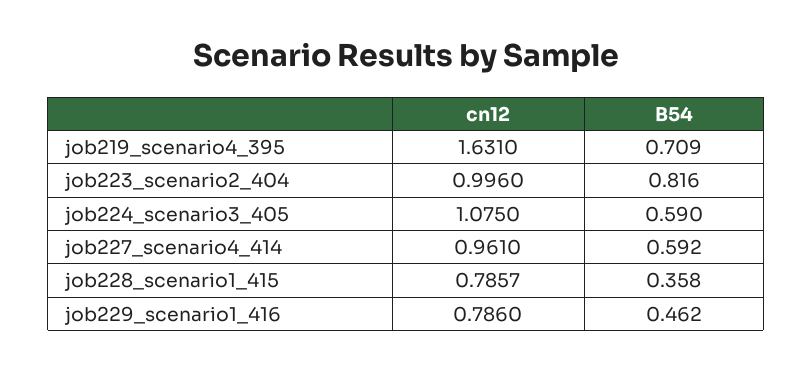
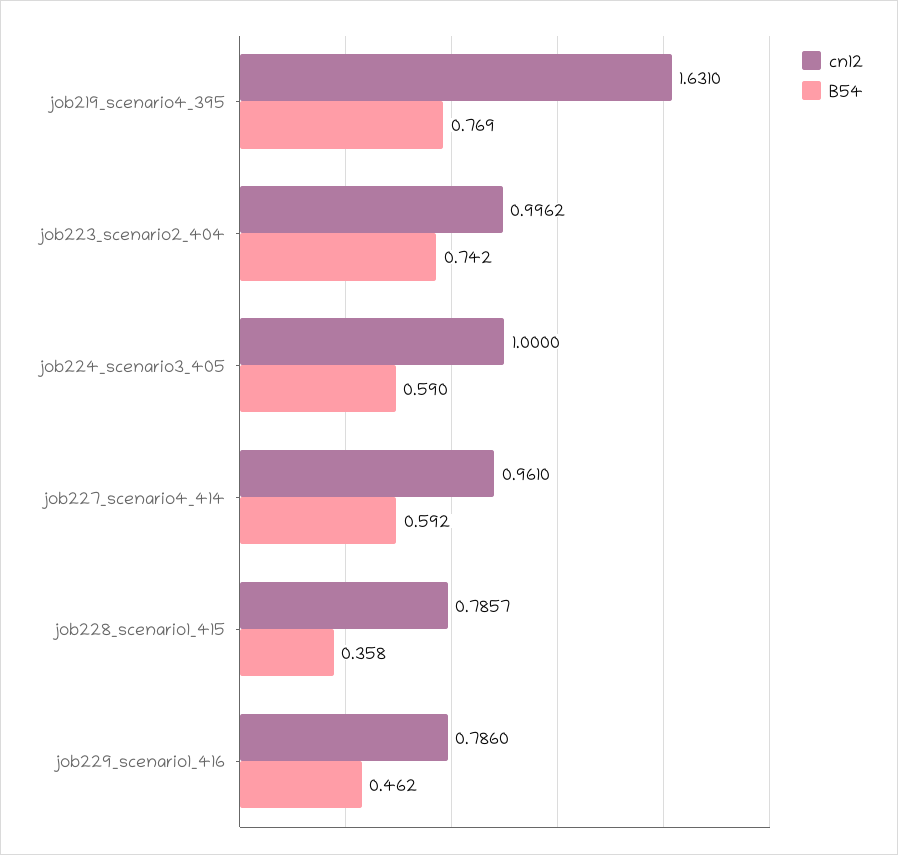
B54, job219_scenario4_395: 0.709 -> 0.769
cn12, job223_scenario2_404: 0.996 -> 0.9962
B54, job223_scenario2_404: 0.816 -> 0.742
cn12, job224_scenario3_405: 1.075 -> 1

